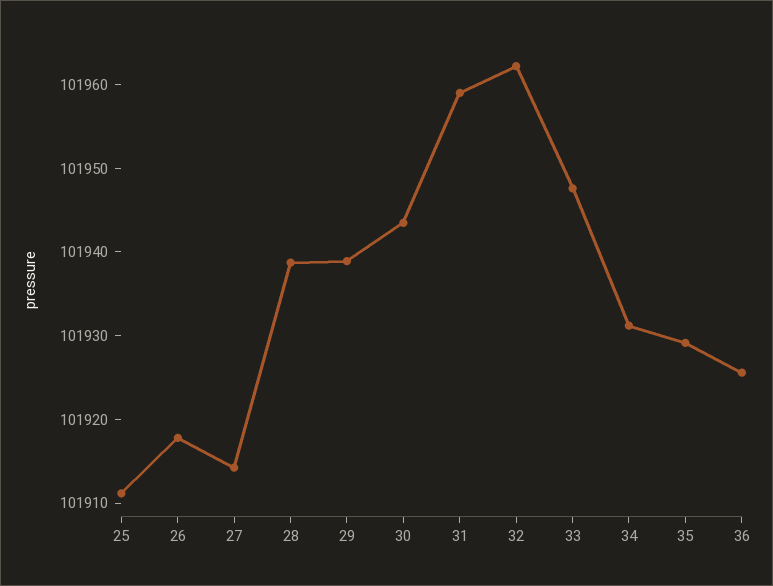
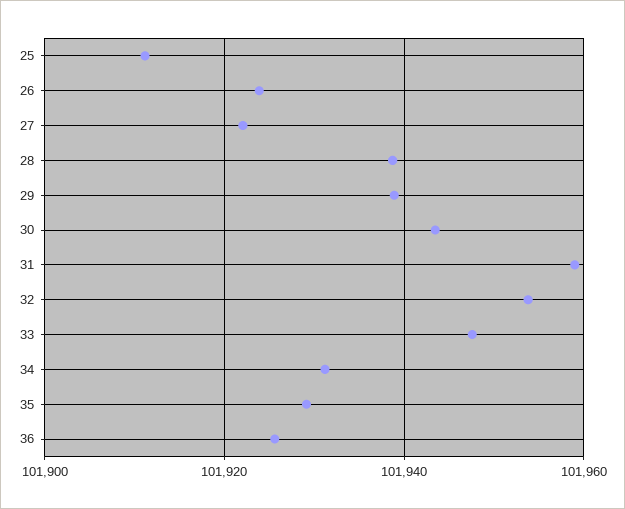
26: 101918 -> 101924
27: 101914 -> 101922
32: 101962 -> 101954

